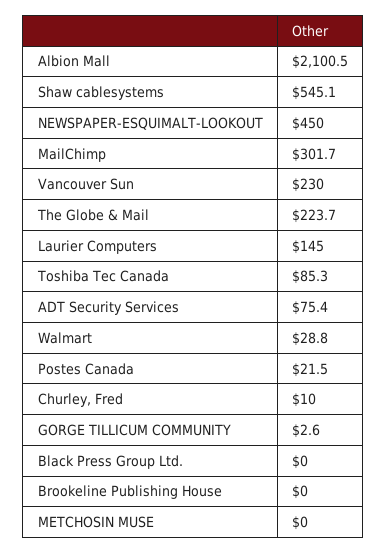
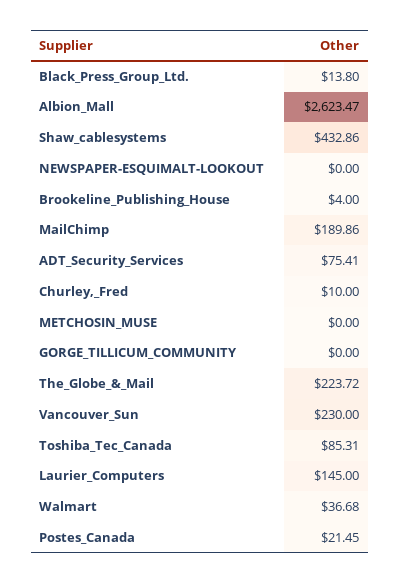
Albion Mall: 2100.5 -> 2623.47
Shaw cablesystems: 545.1 -> 432.86
NEWSPAPER-ESQUIMALT-LOOKOUT: 450 -> 0
MailChimp: 301.7 -> 189.86
Walmart: 28.8 -> 36.68
GORGE TILLICUM COMMUNITY: 2.6 -> 0
Black Press Group Ltd.: 0 -> 13.8
Brookeline Publishing House: 0 -> 4

